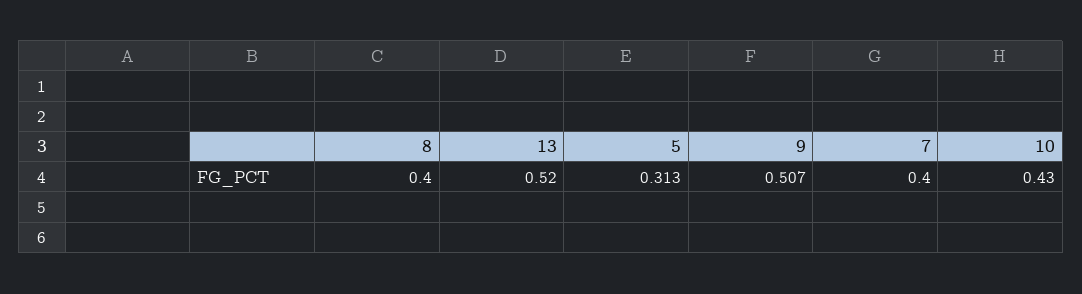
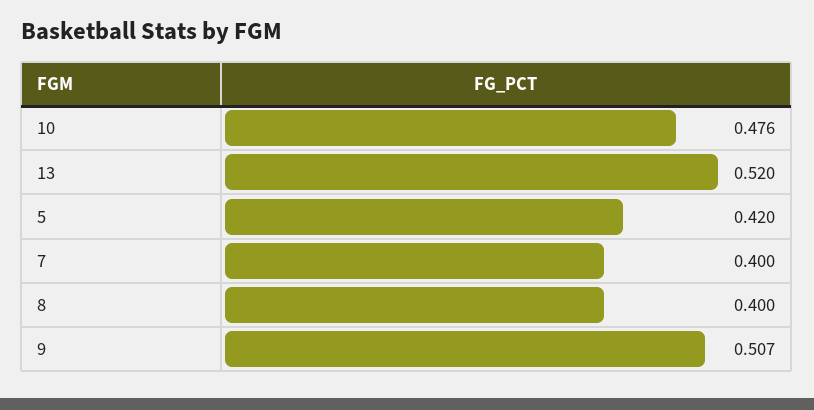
5: 0.313 -> 0.42
10: 0.43 -> 0.476

